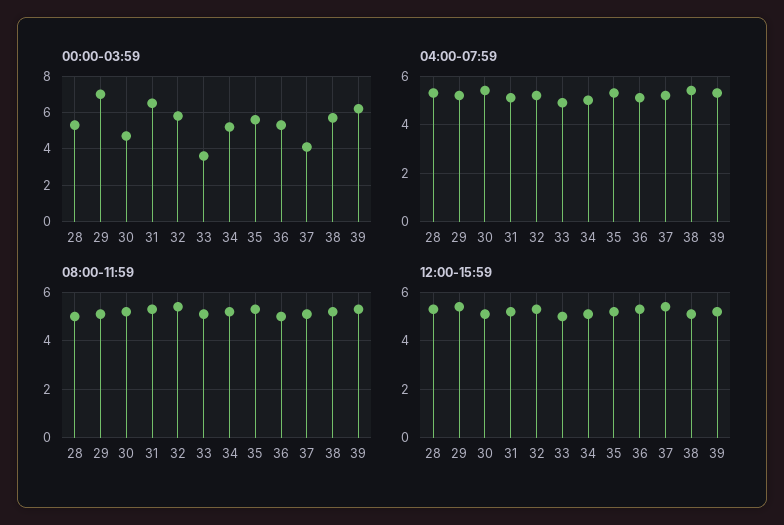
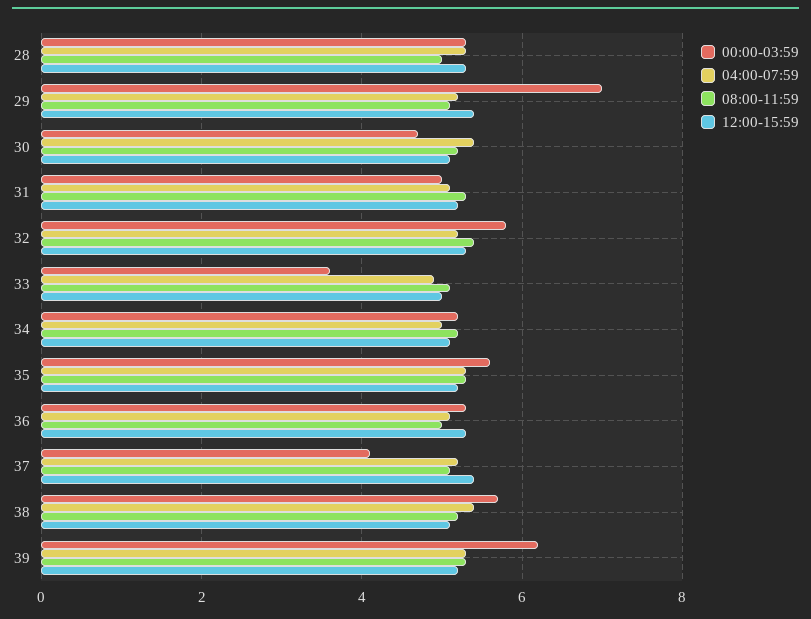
00:00-03:59, 31: 6.5 -> 5

